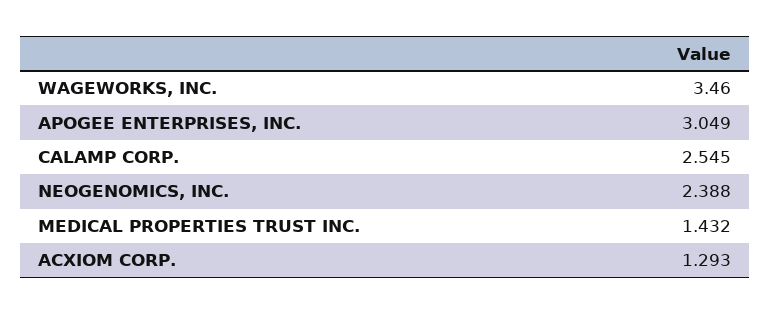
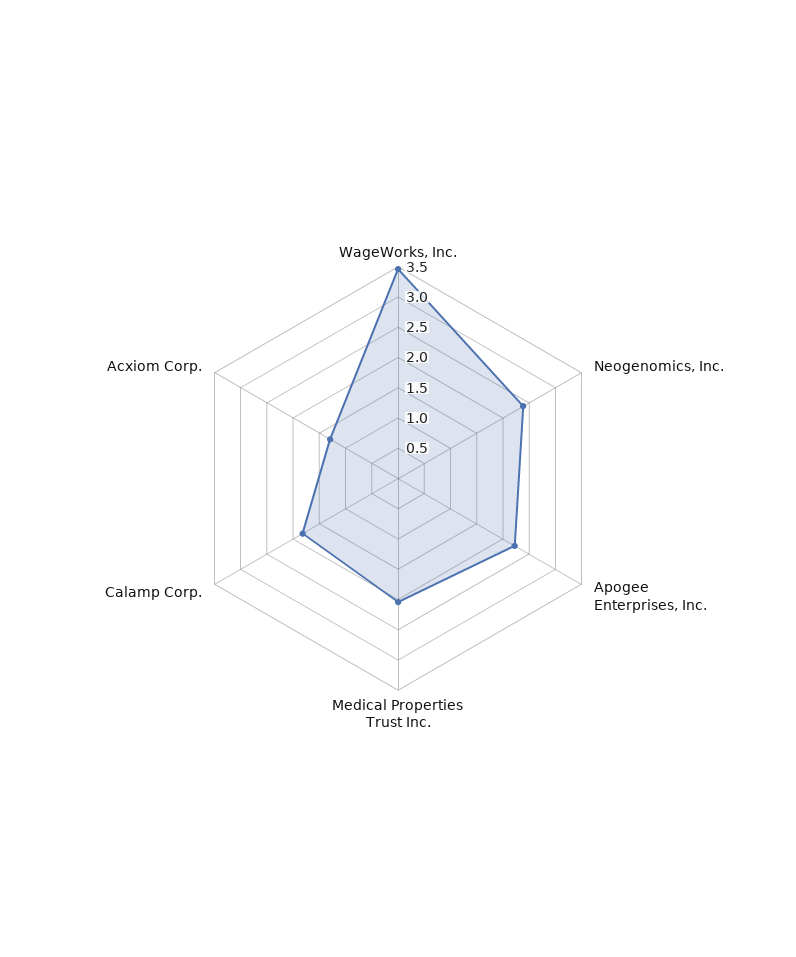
APOGEE ENTERPRISES, INC.: 3.049 -> 2.25
CALAMP CORP.: 2.545 -> 1.75
MEDICAL PROPERTIES TRUST INC.: 1.432 -> 2

